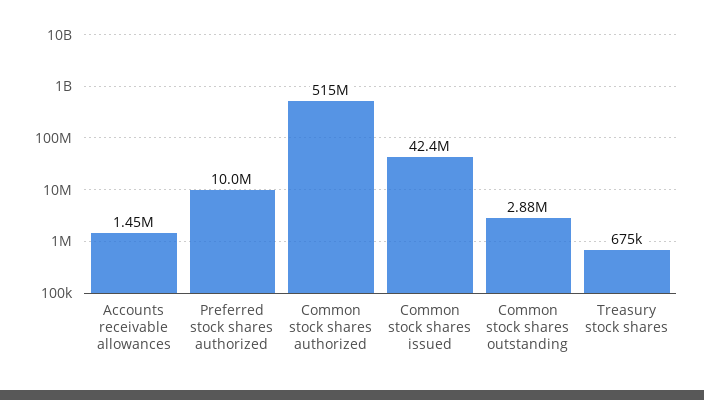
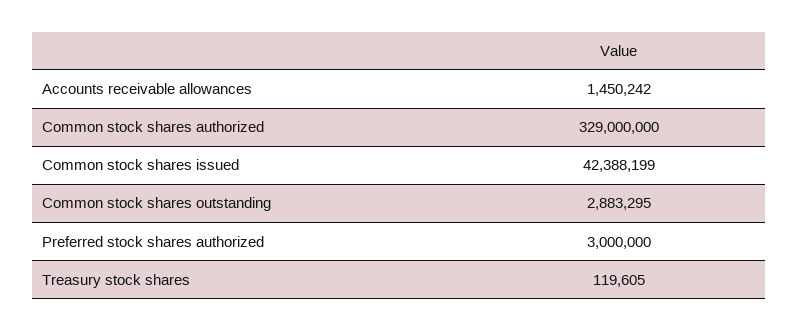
Preferred stock shares authorized: 10000000 -> 3000000
Common stock shares authorized: 515000000 -> 329000000
Treasury stock shares: 675000 -> 119605

